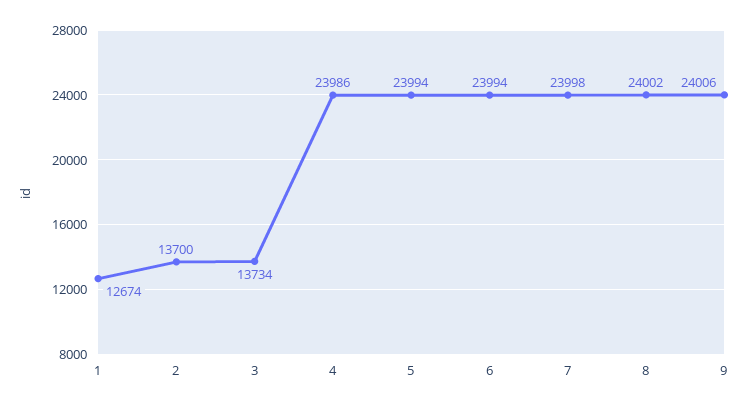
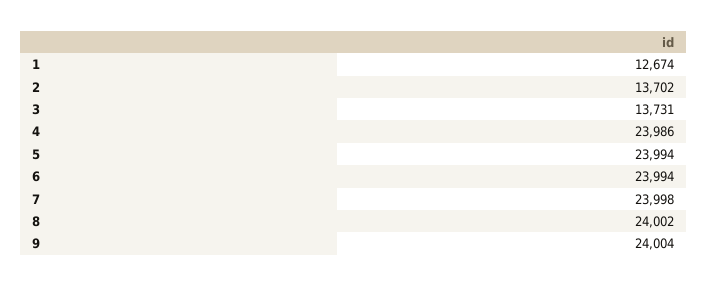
2: 13700 -> 13702
3: 13734 -> 13731
9: 24006 -> 24004

